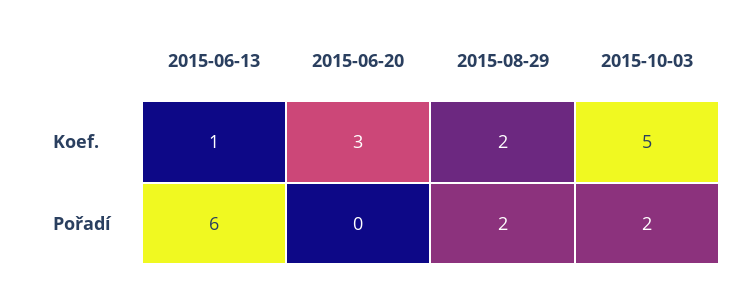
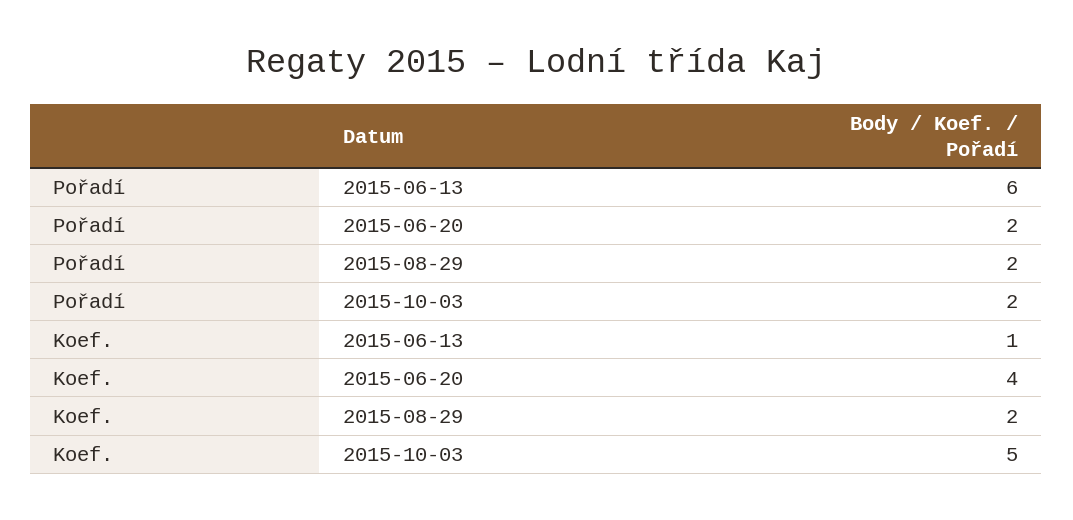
2015-06-20, Koef.: 3 -> 4
2015-06-20, Pořadí: 0 -> 2

